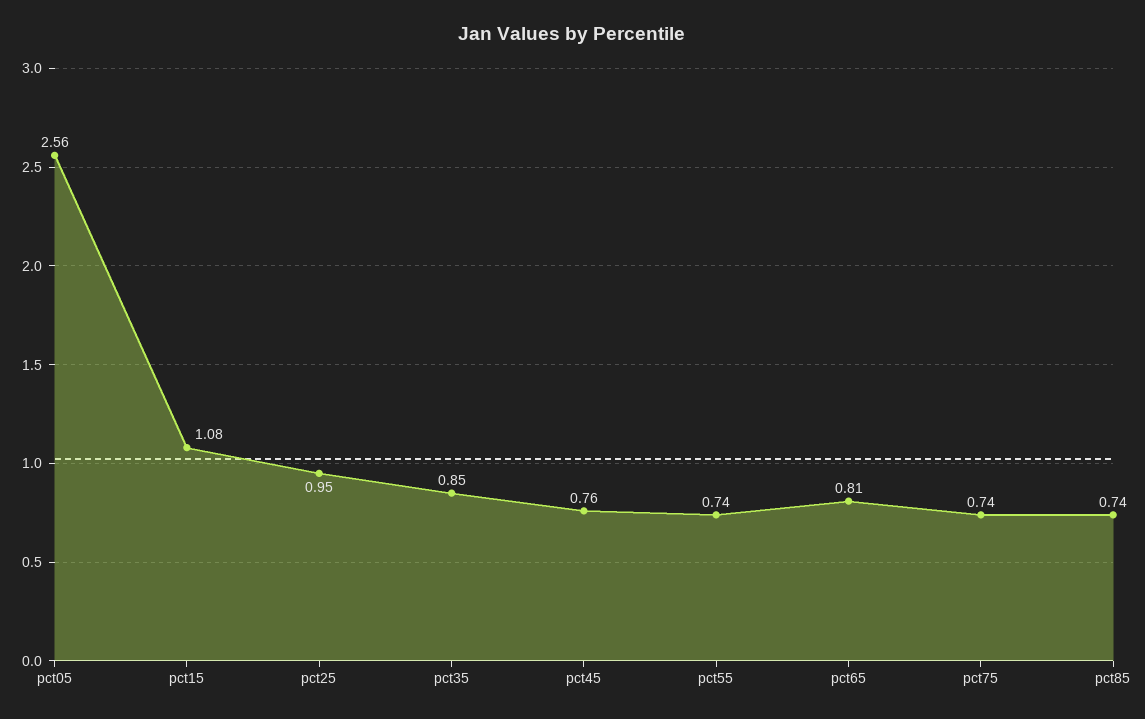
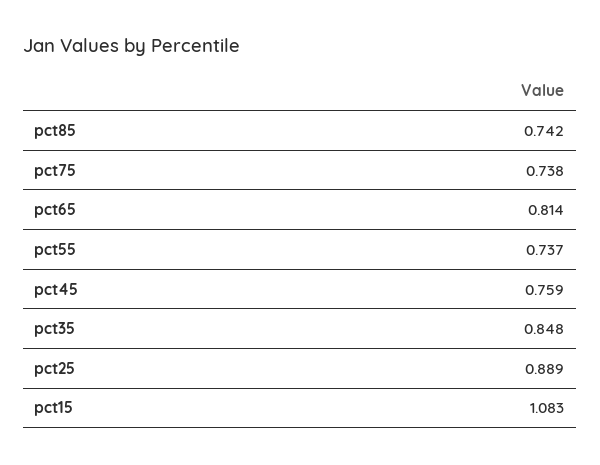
pct05: 2.56 -> none
pct25: 0.95 -> 0.889

